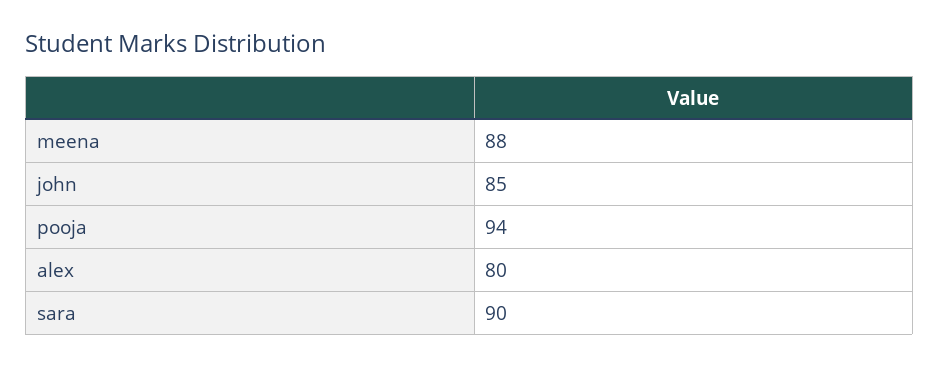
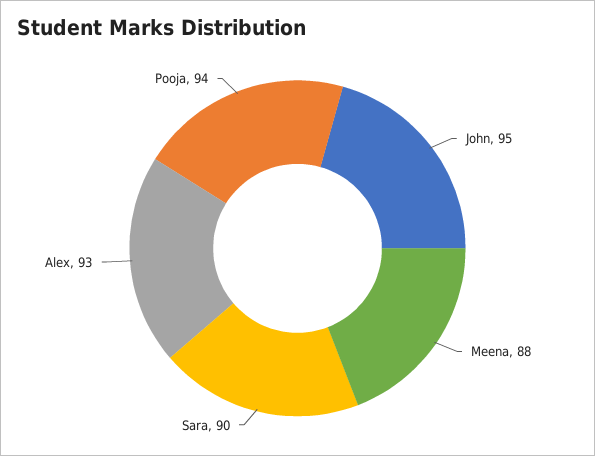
john: 85 -> 95
alex: 80 -> 93

